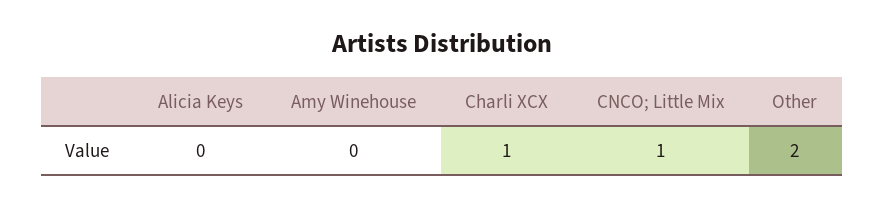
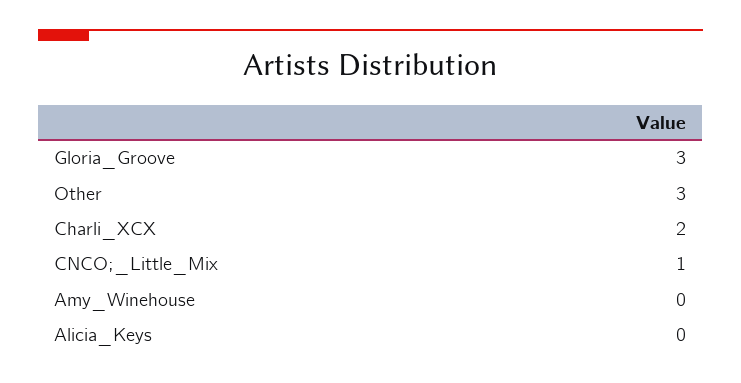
Charli XCX: 1 -> 2
Other: 2 -> 3
Gloria_Groove: none -> 3

